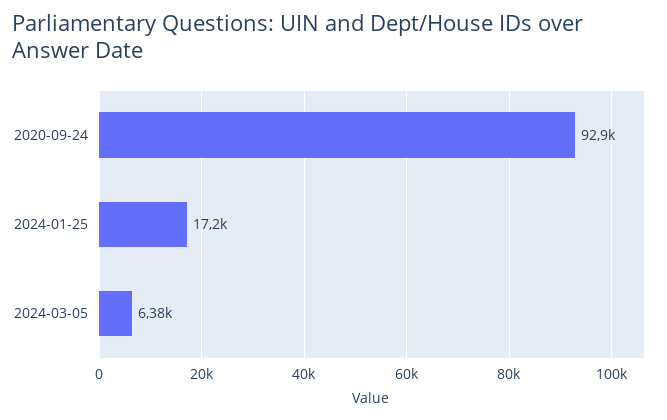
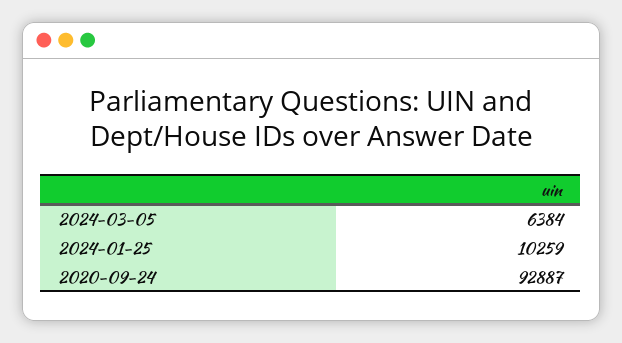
2024-01-25: 17200 -> 10259

